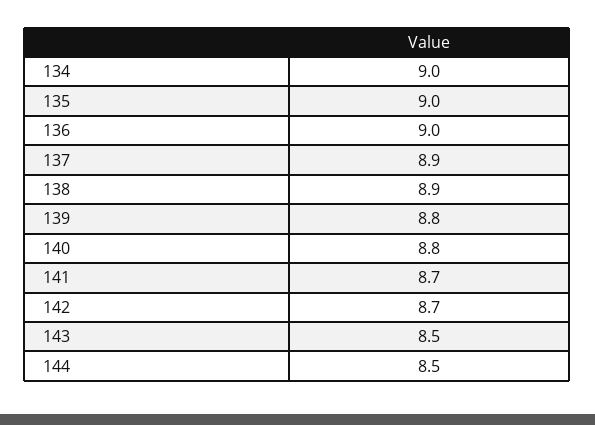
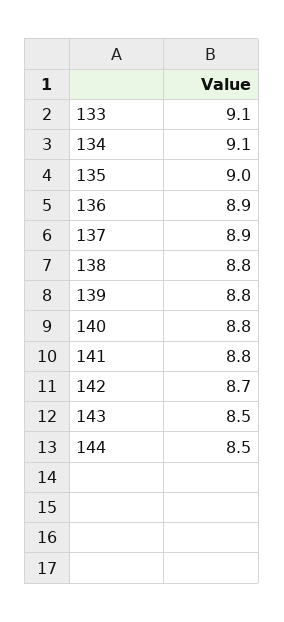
134: 9 -> 9.1
136: 9 -> 8.9
138: 8.9 -> 8.8
141: 8.7 -> 8.8
133: none -> 9.1

